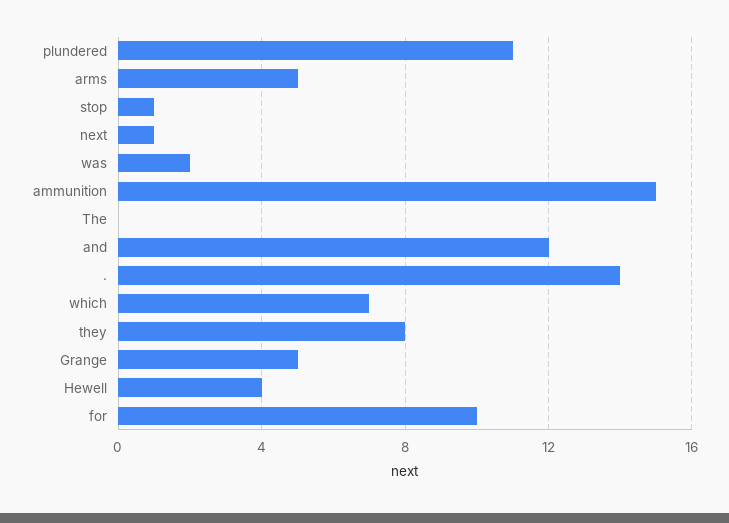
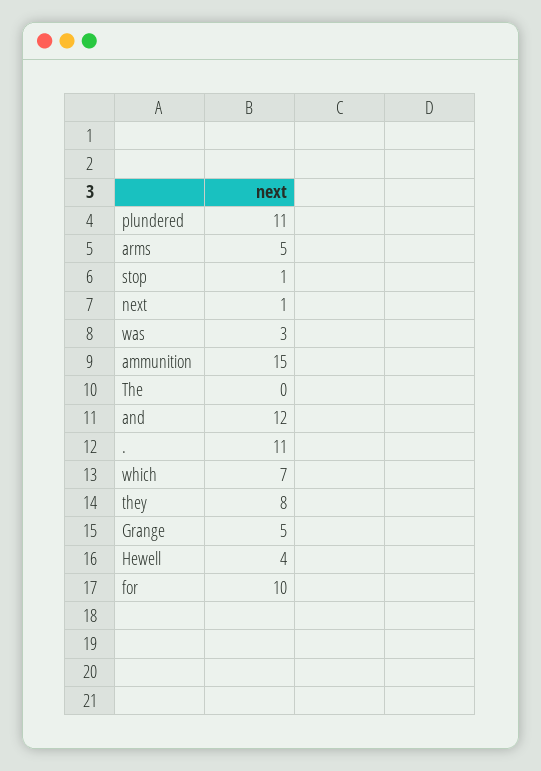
was: 2 -> 3
.: 14 -> 11

